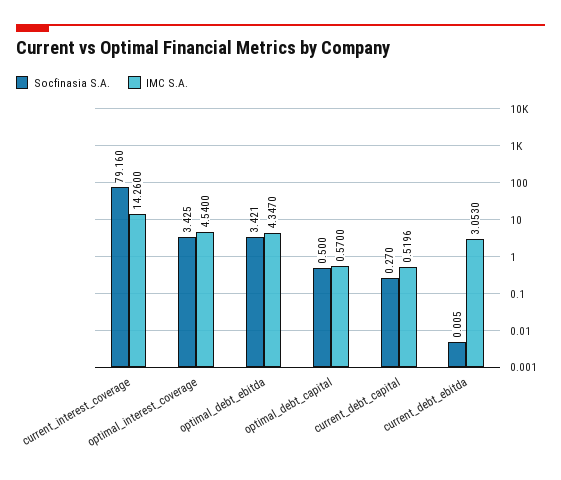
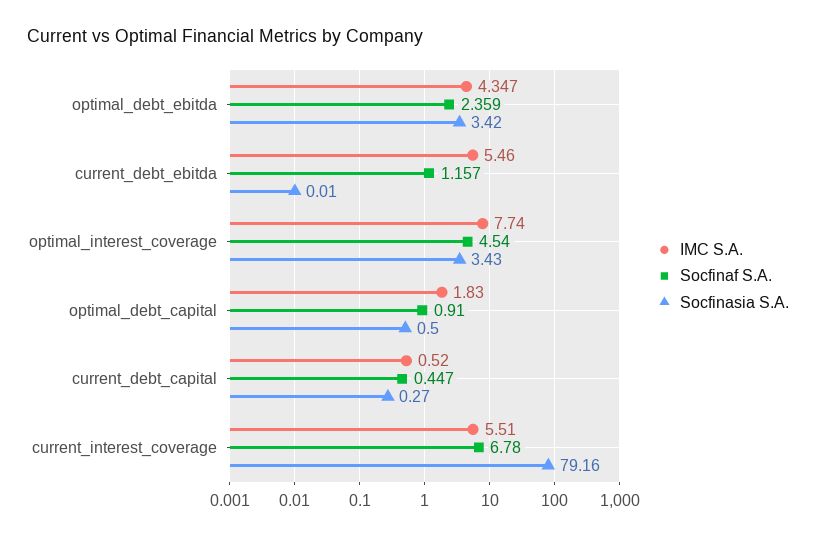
IMC S.A., current_interest_coverage: 14.26 -> 5.51
IMC S.A., optimal_interest_coverage: 4.54 -> 7.74
IMC S.A., optimal_debt_capital: 0.57 -> 1.83
IMC S.A., current_debt_ebitda: 3.053 -> 5.46
Socfinaf S.A., optimal_debt_ebitda: none -> 2.359
Socfinaf S.A., current_debt_ebitda: none -> 1.157
Socfinaf S.A., optimal_interest_coverage: none -> 4.54
Socfinaf S.A., optimal_debt_capital: none -> 0.91
Socfinaf S.A., current_debt_capital: none -> 0.447
Socfinaf S.A., current_interest_coverage: none -> 6.78

